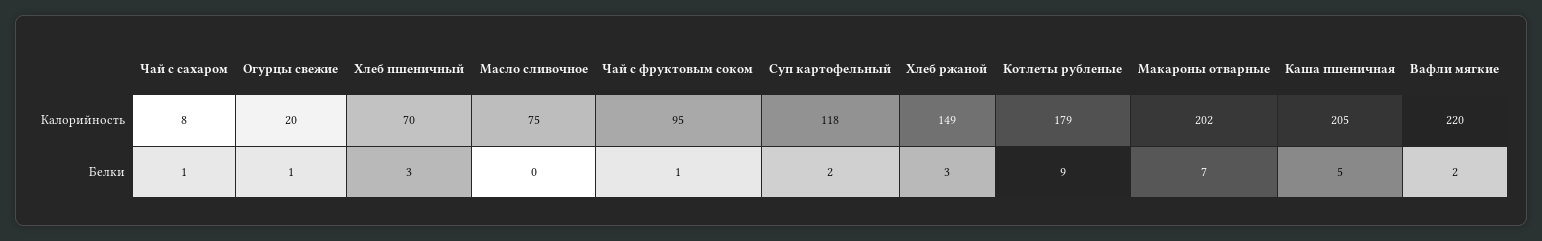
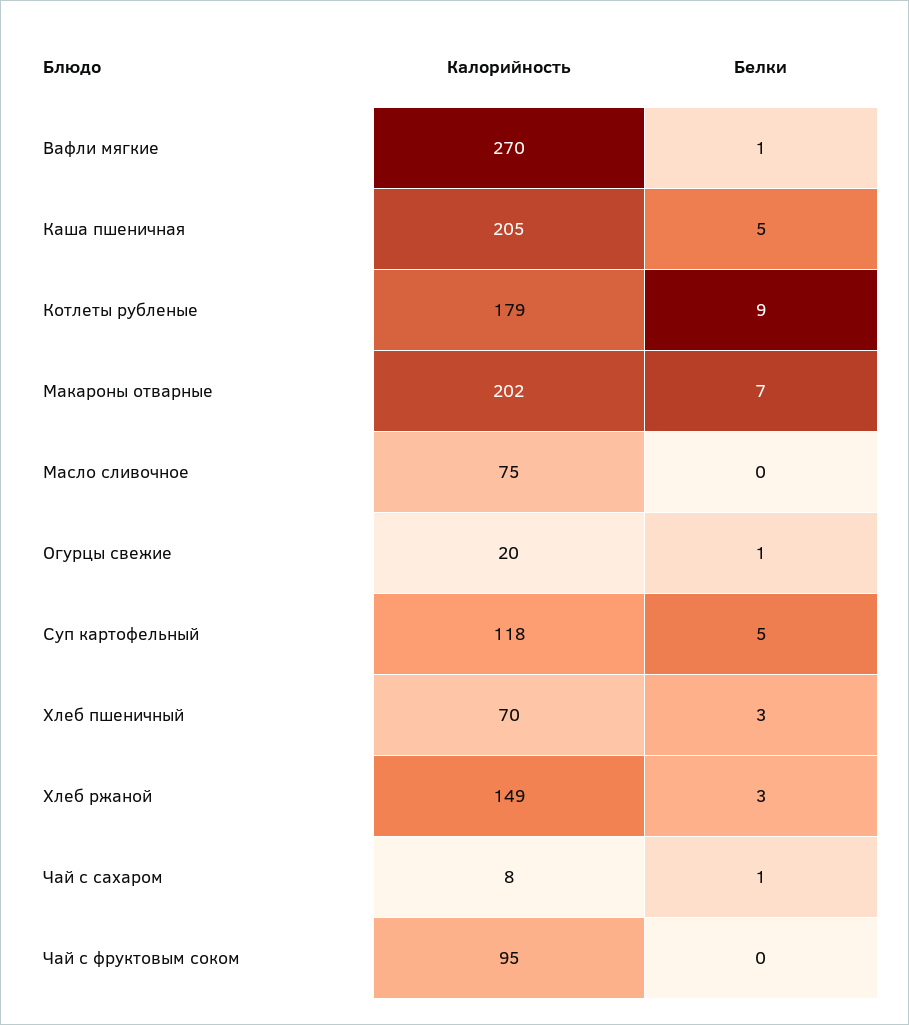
Вафли мягкие, Калорийность: 220 -> 270
Чай с фруктовым соком, Белки: 1 -> 0
Суп картофельный, Белки: 2 -> 5
Вафли мягкие, Белки: 2 -> 1

